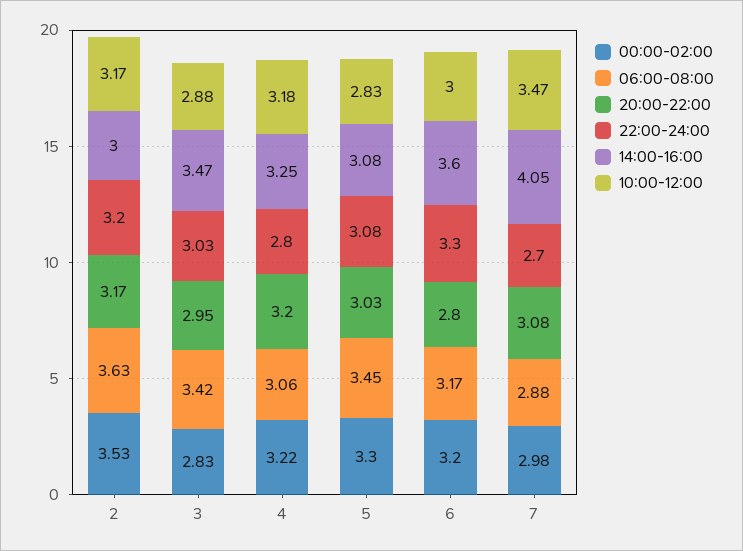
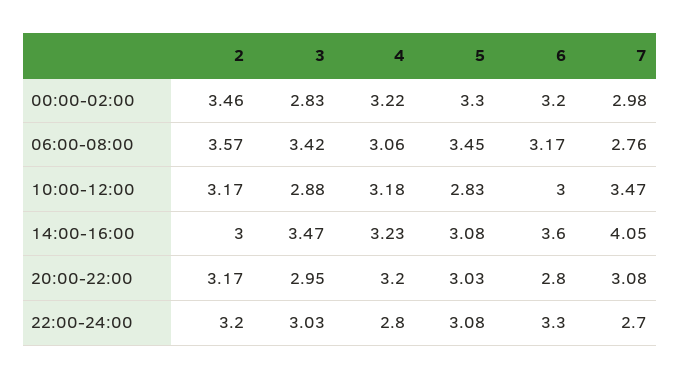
00:00-02:00, 2: 3.53 -> 3.46
06:00-08:00, 2: 3.63 -> 3.57
14:00-16:00, 4: 3.25 -> 3.23
06:00-08:00, 7: 2.88 -> 2.76

